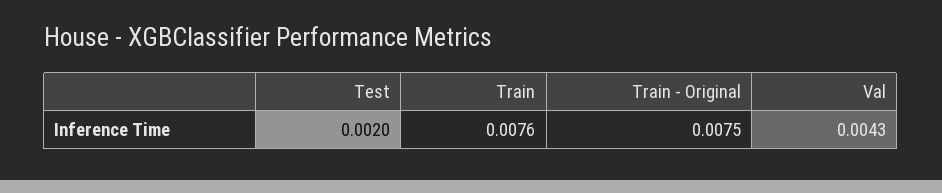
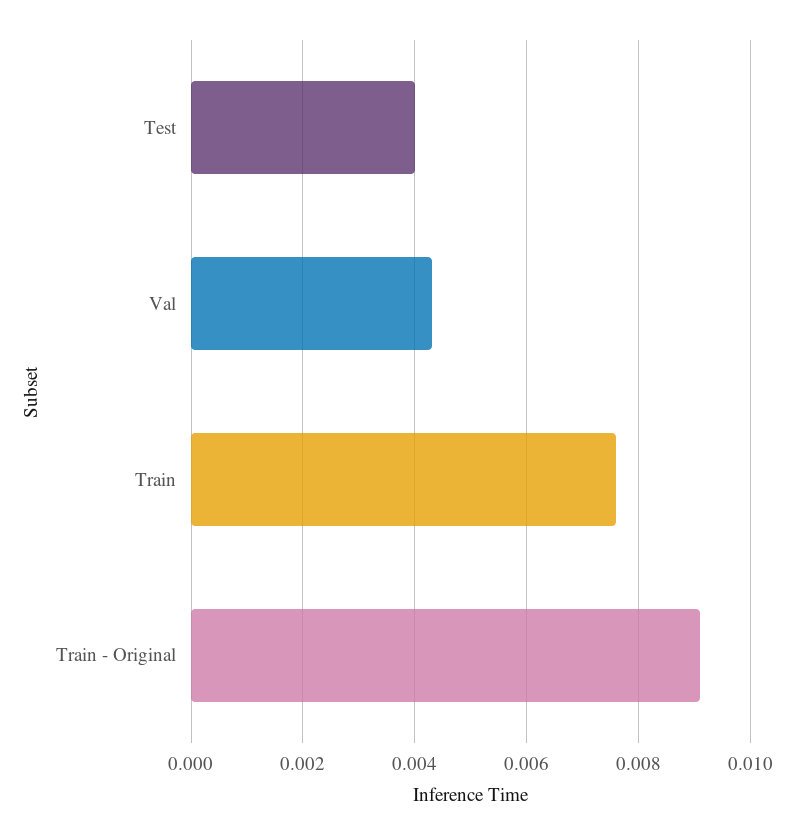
Test: 0.002 -> 0.004
Train - Original: 0.0075 -> 0.009

